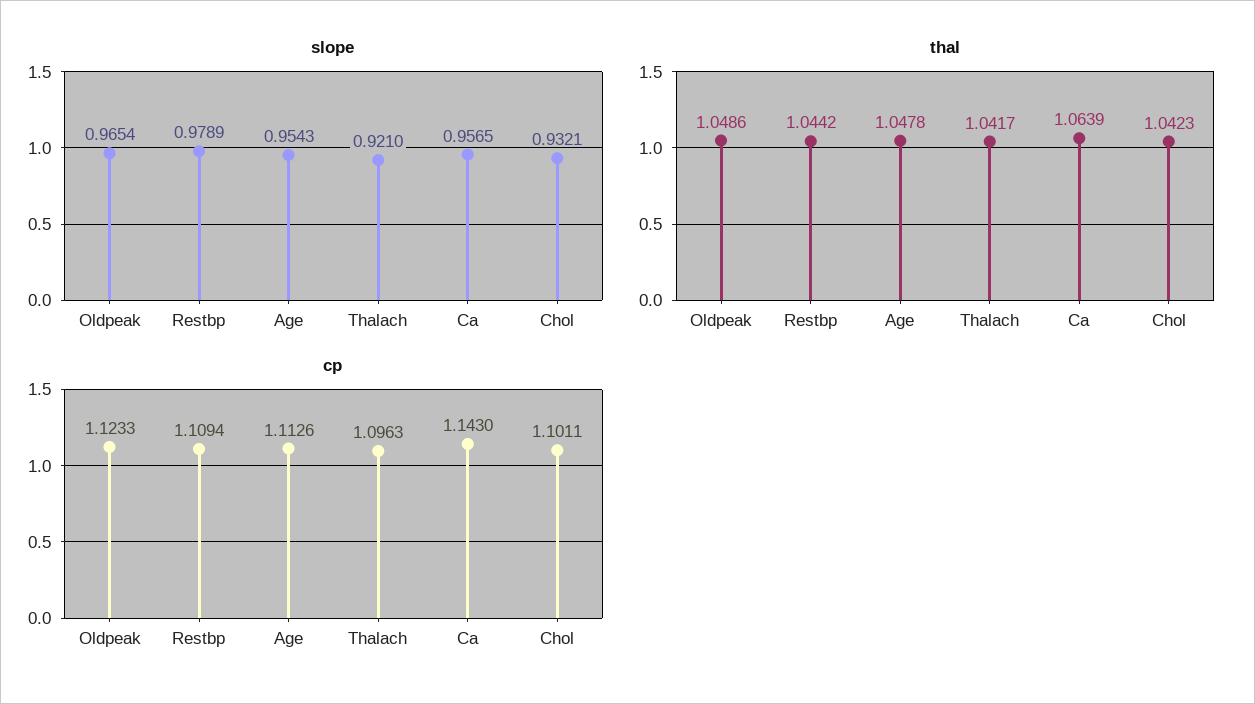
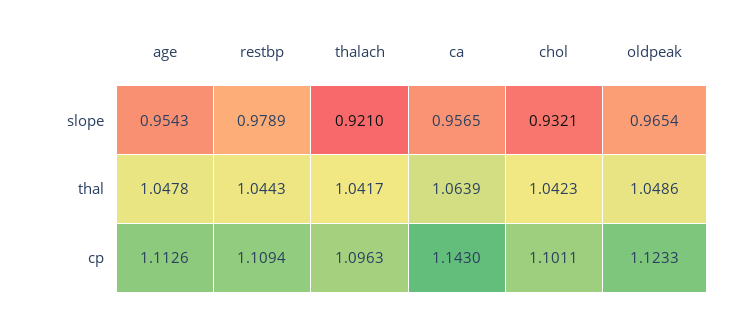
thal, Restbp: 1.0442 -> 1.0443

